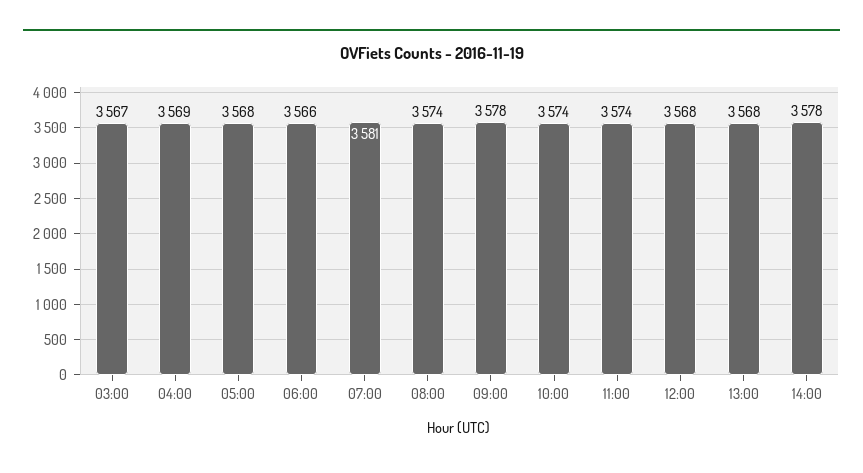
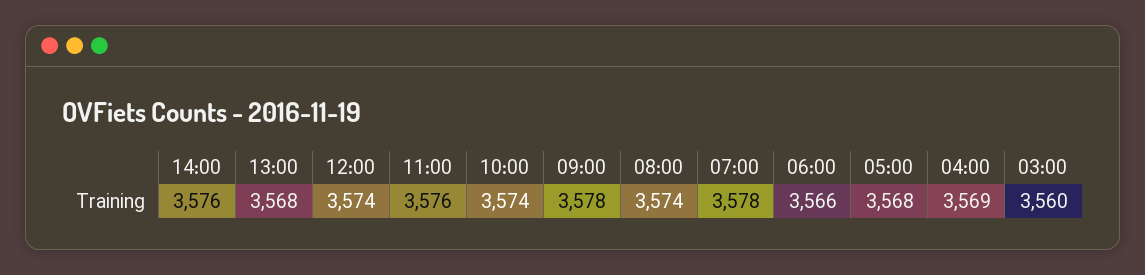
03:00: 3567 -> 3560
07:00: 3581 -> 3578
11:00: 3574 -> 3576
12:00: 3568 -> 3574
14:00: 3578 -> 3576

